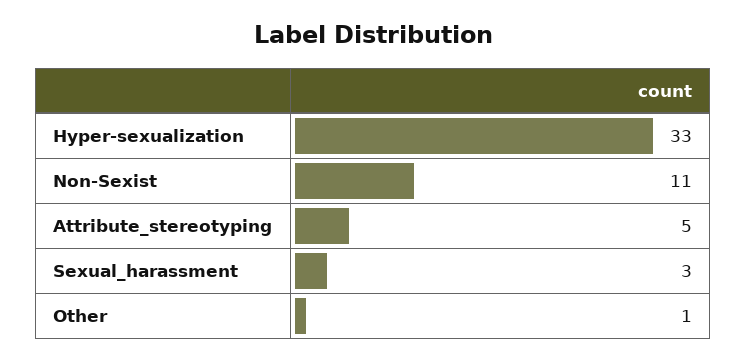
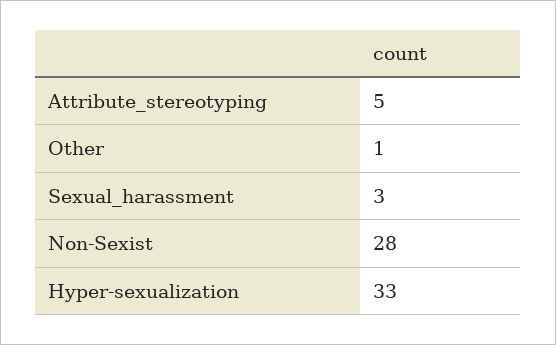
Non-Sexist: 11 -> 28

